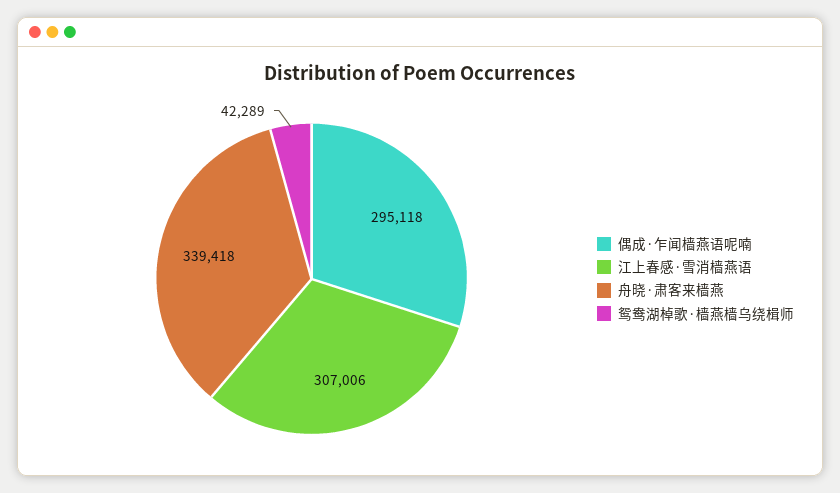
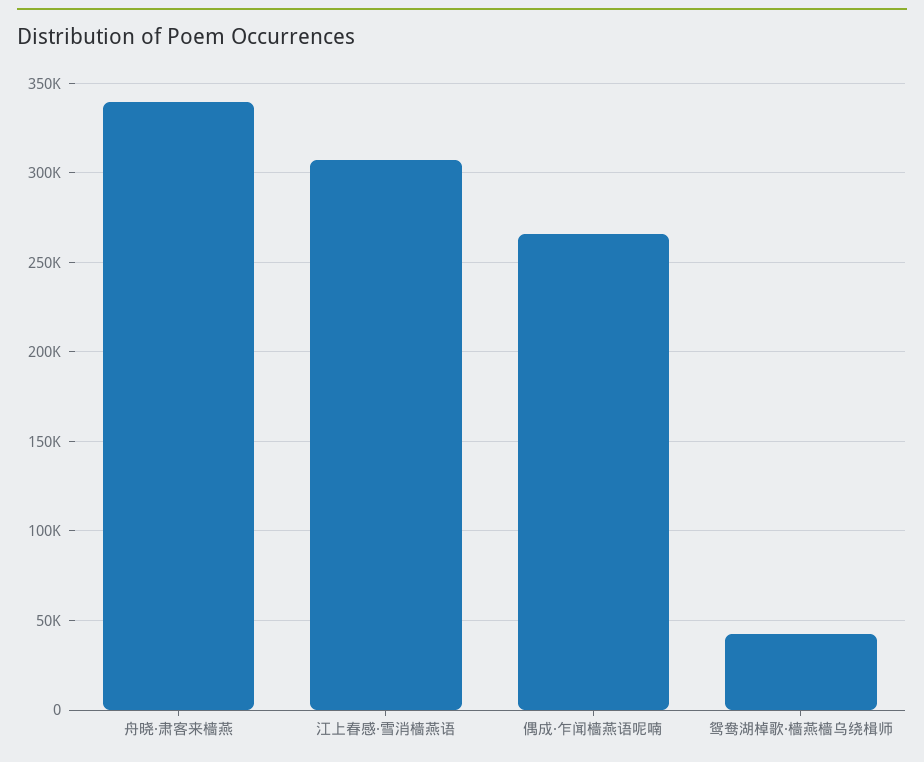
偶成·乍闻樯燕语呢喃: 295118 -> 265000

